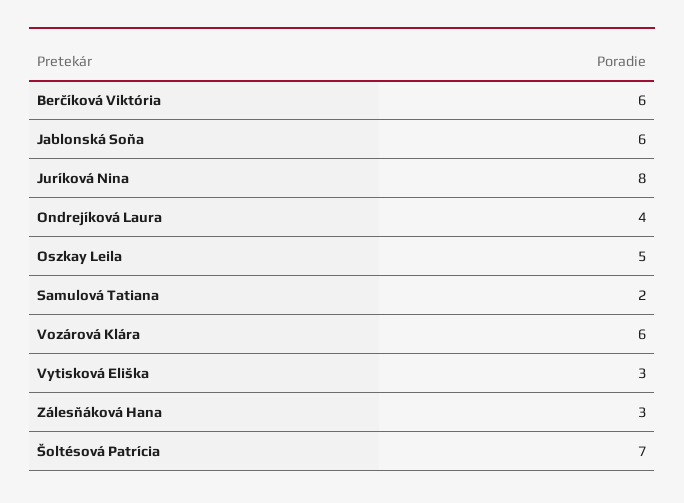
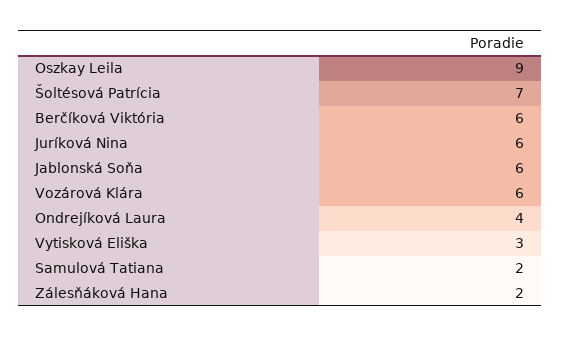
Juríková Nina: 8 -> 6
Oszkay Leila: 5 -> 9
Zálesňáková Hana: 3 -> 2

